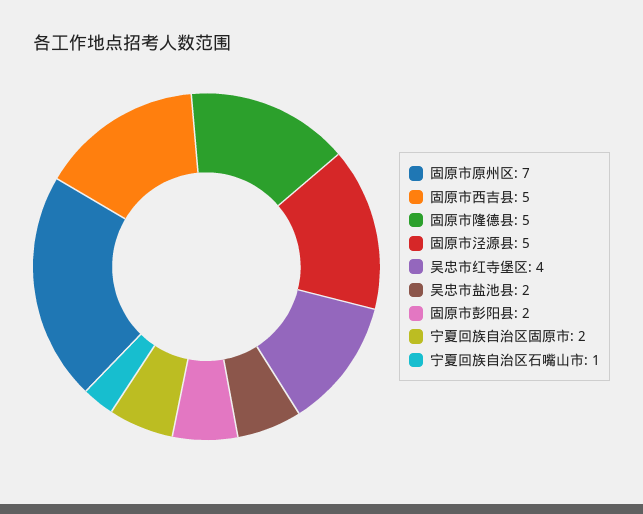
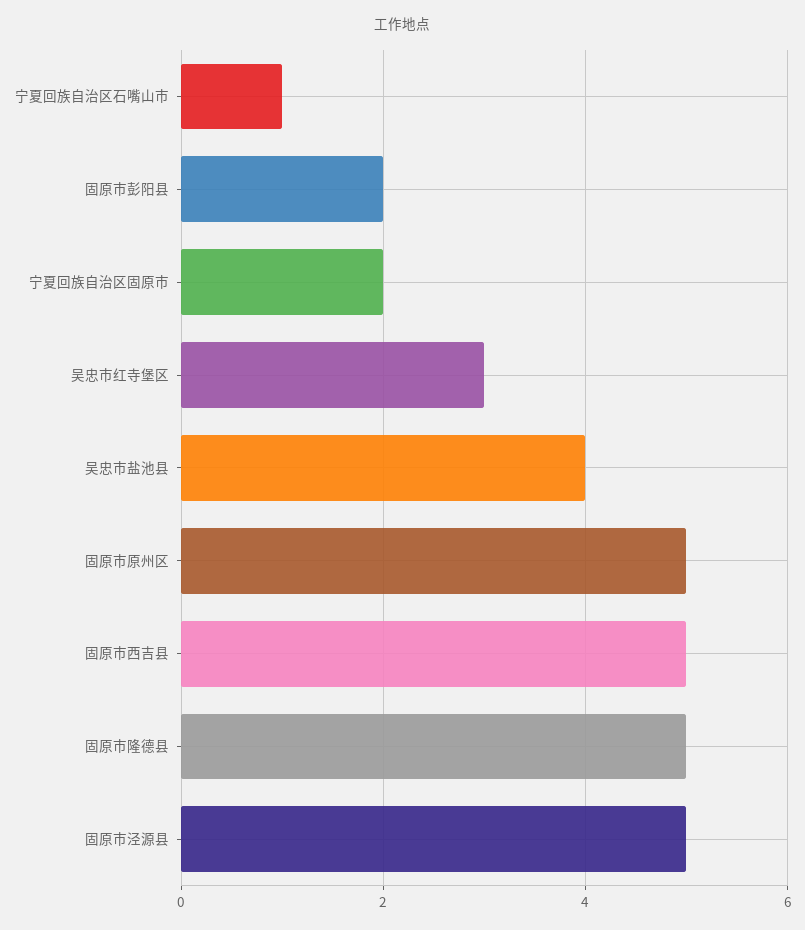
固原市原州区: 7 -> 5
吴忠市红寺堡区: 4 -> 3
吴忠市盐池县: 2 -> 4

